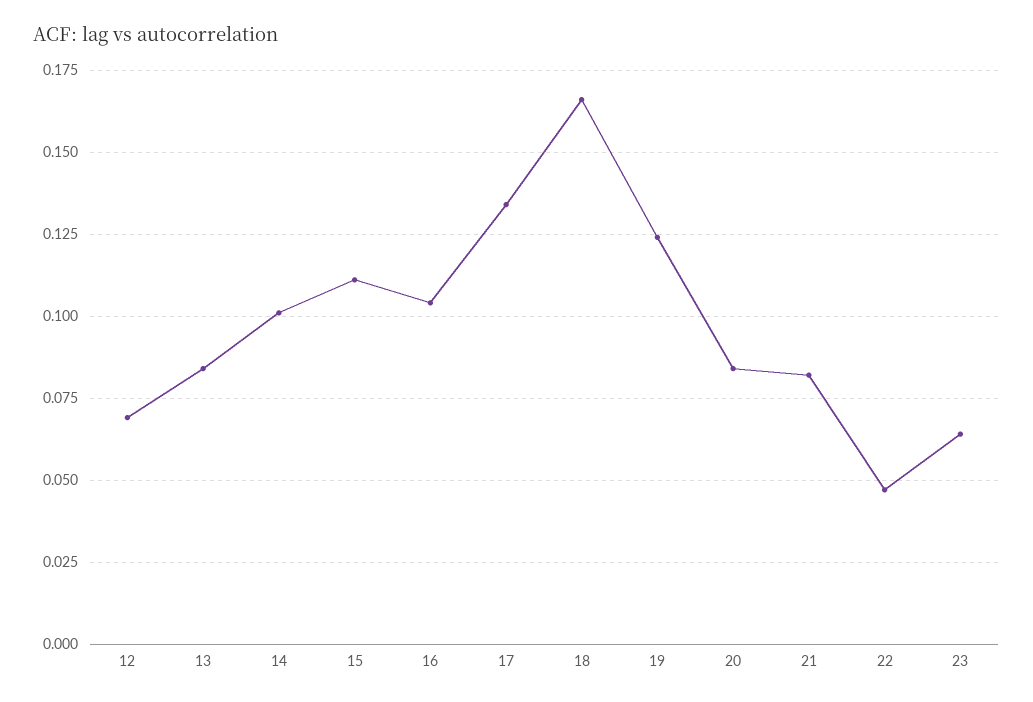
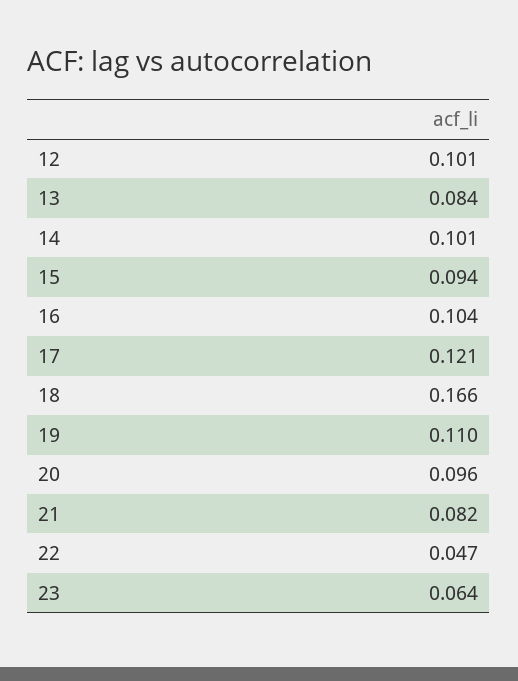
12: 0.07 -> 0.101
15: 0.11 -> 0.094
17: 0.135 -> 0.121
19: 0.125 -> 0.11
20: 0.085 -> 0.096

